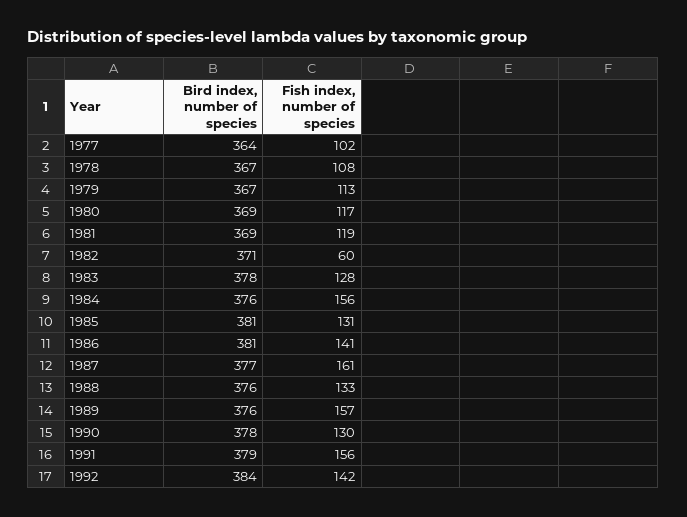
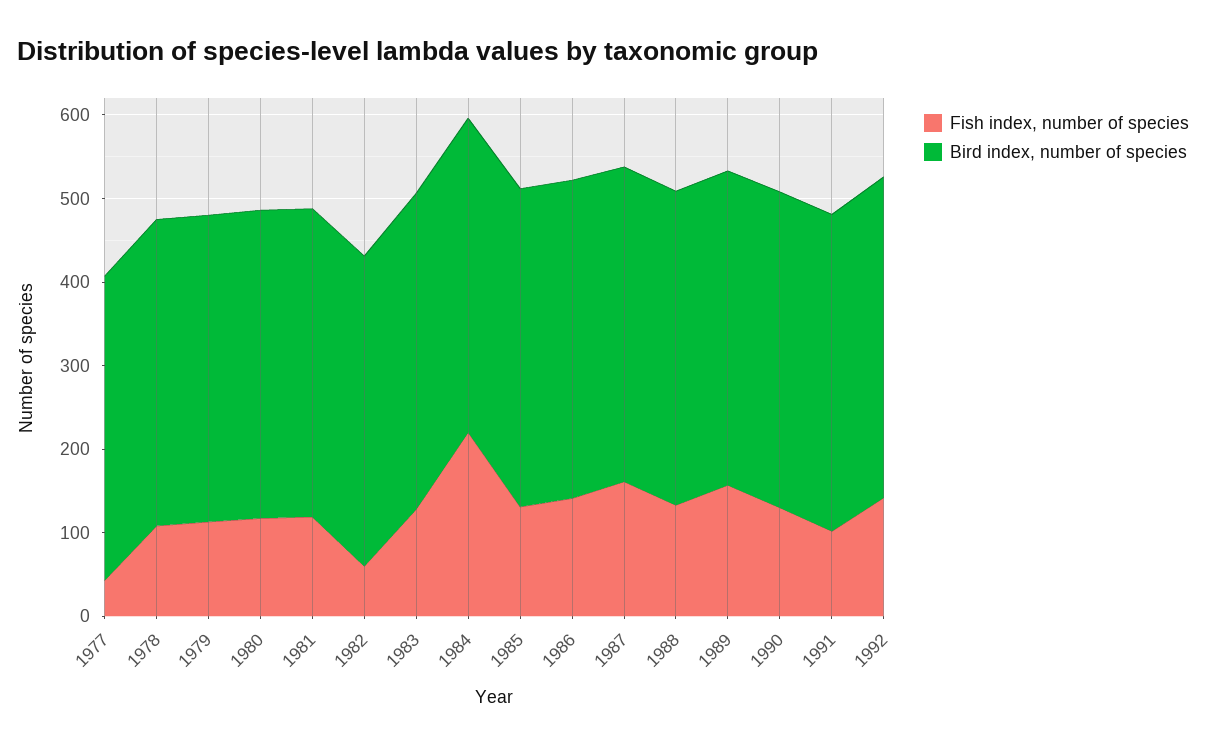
Fish index, number of species, 1977: 102 -> 40
Fish index, number of species, 1984: 156 -> 220
Fish index, number of species, 1991: 156 -> 100

